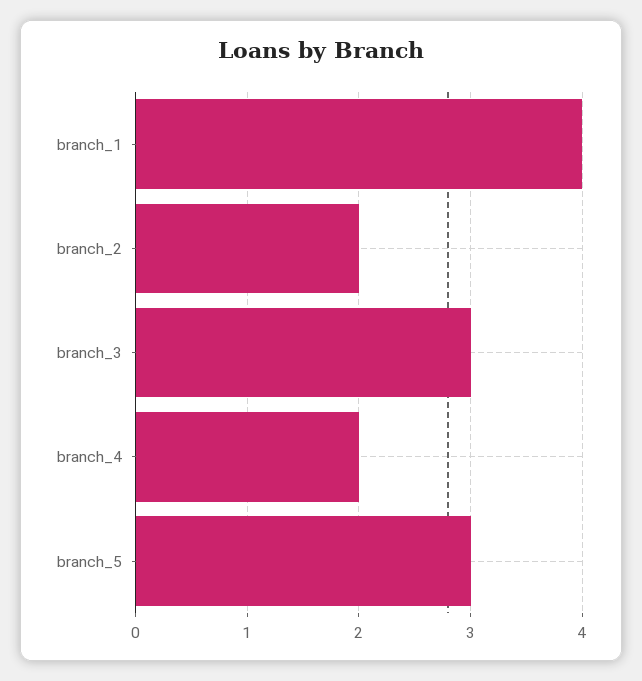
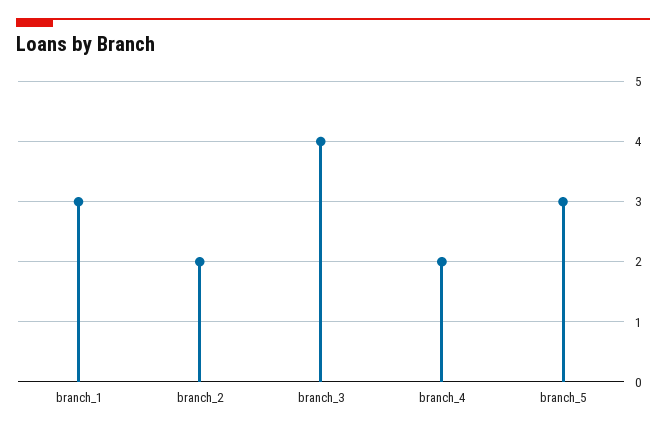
branch_1: 4 -> 3
branch_3: 3 -> 4

